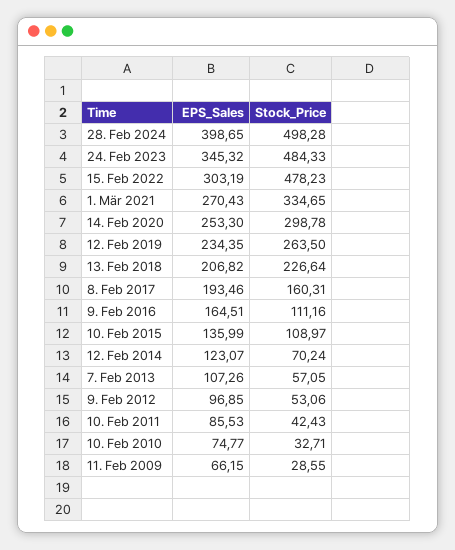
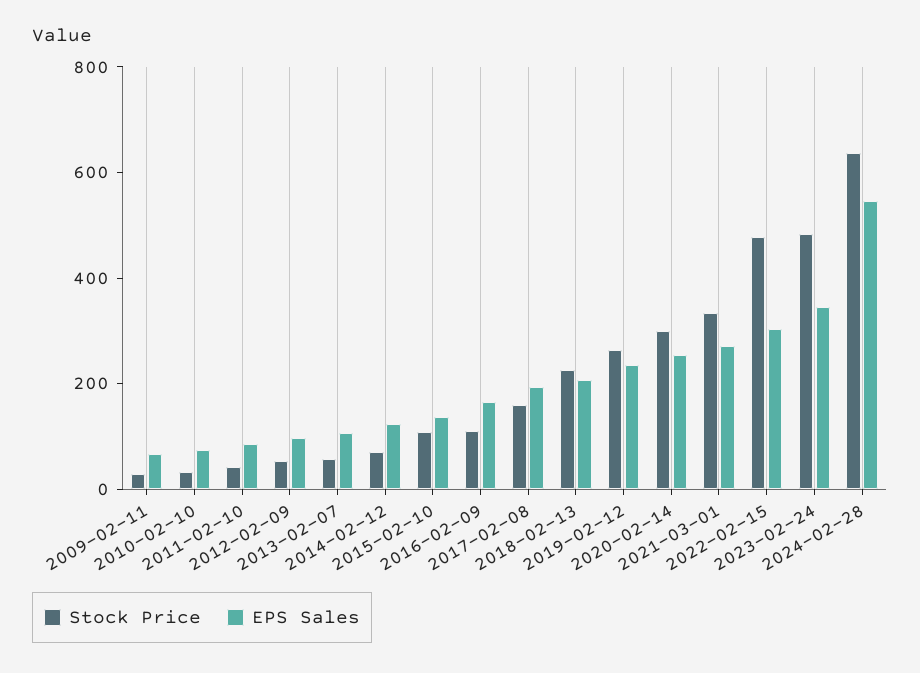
EPS_Sales, 28. Feb 2024: 398.65 -> 550
Stock_Price, 28. Feb 2024: 498.28 -> 650

